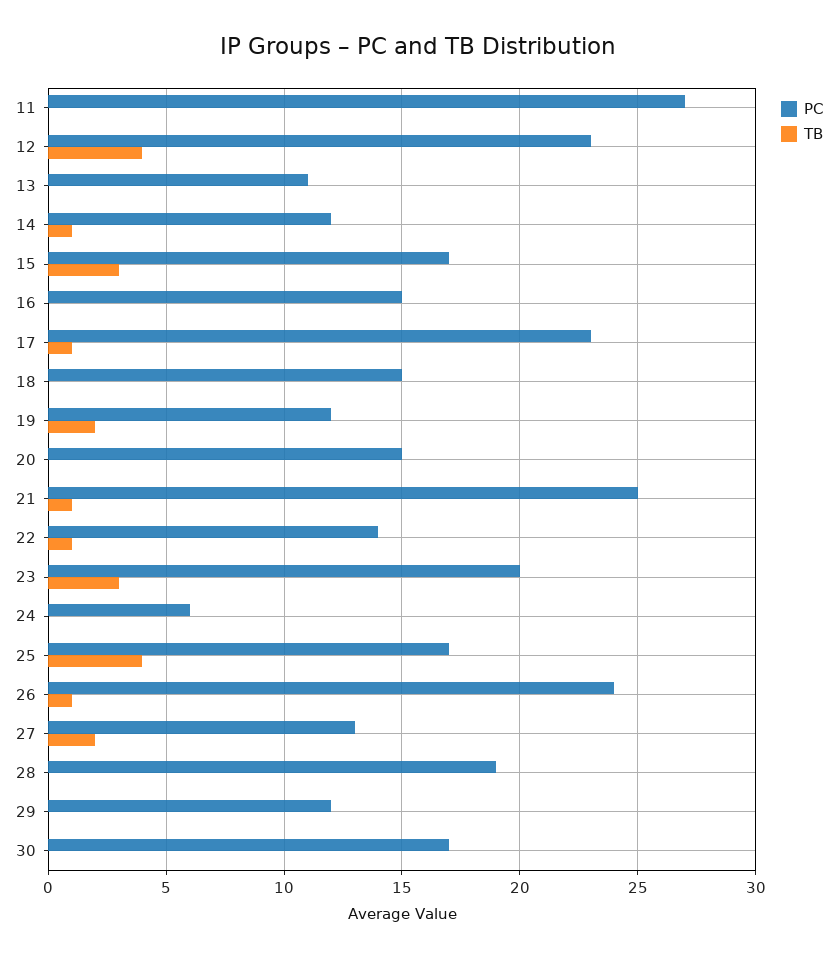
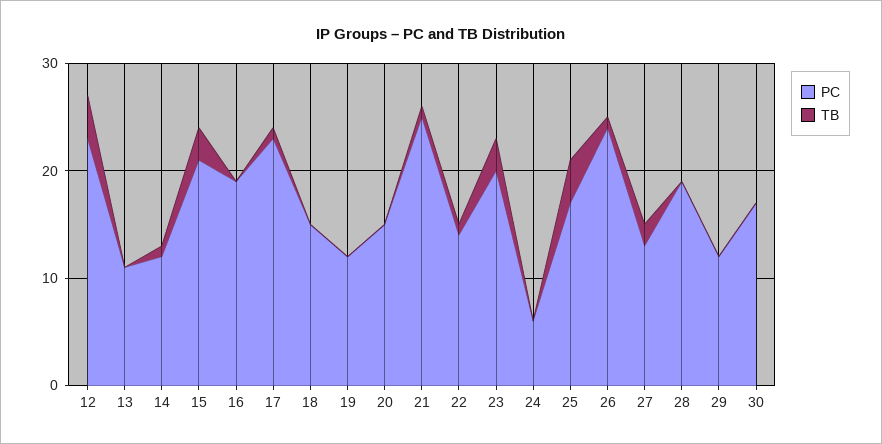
PC, 11: 27 -> none
TB, 11: 0 -> none
PC, 15: 17 -> 21
PC, 16: 15 -> 19
TB, 19: 2 -> 0

